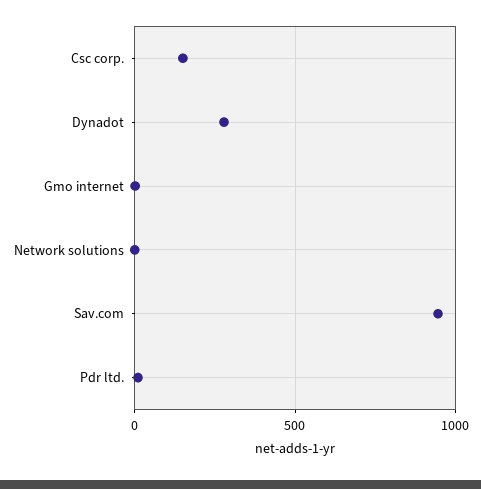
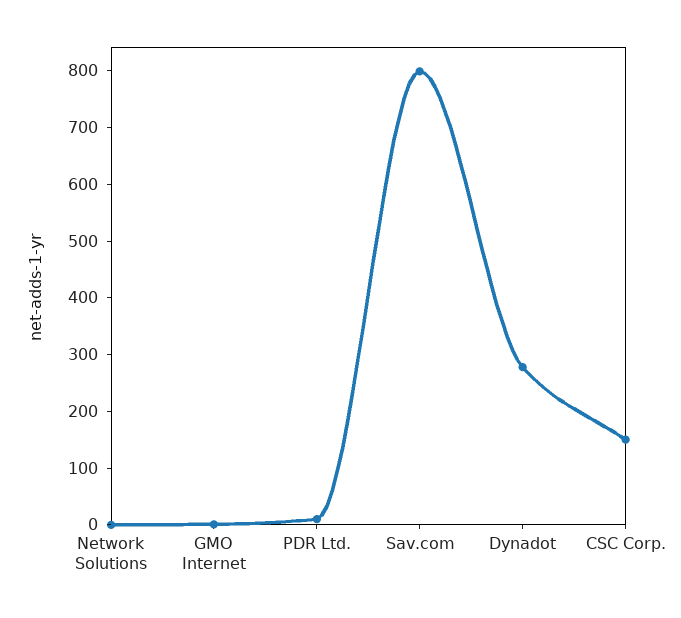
Sav.com: 950 -> 800

